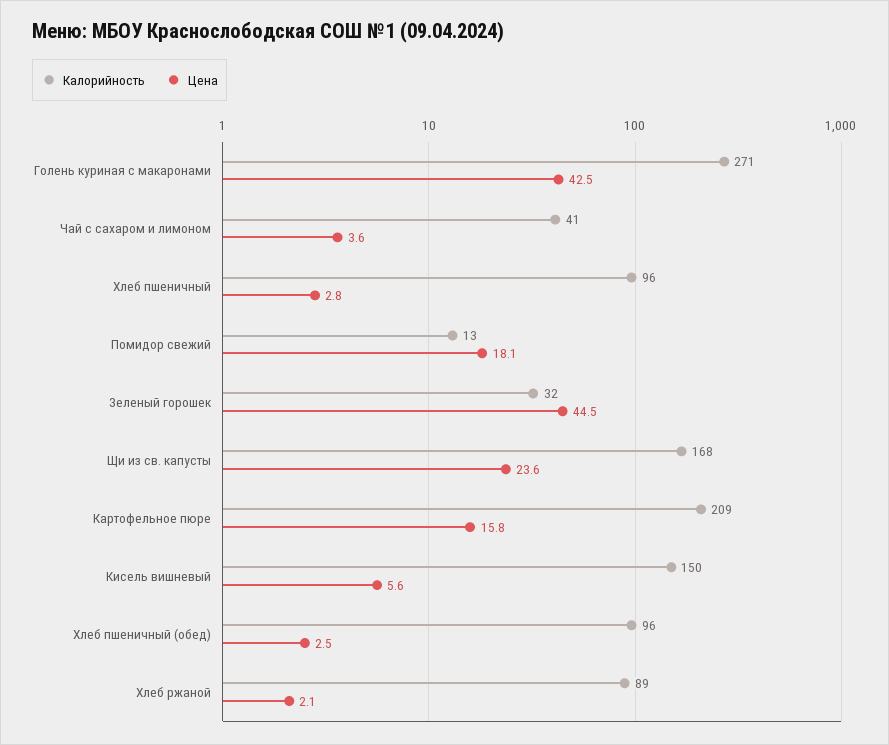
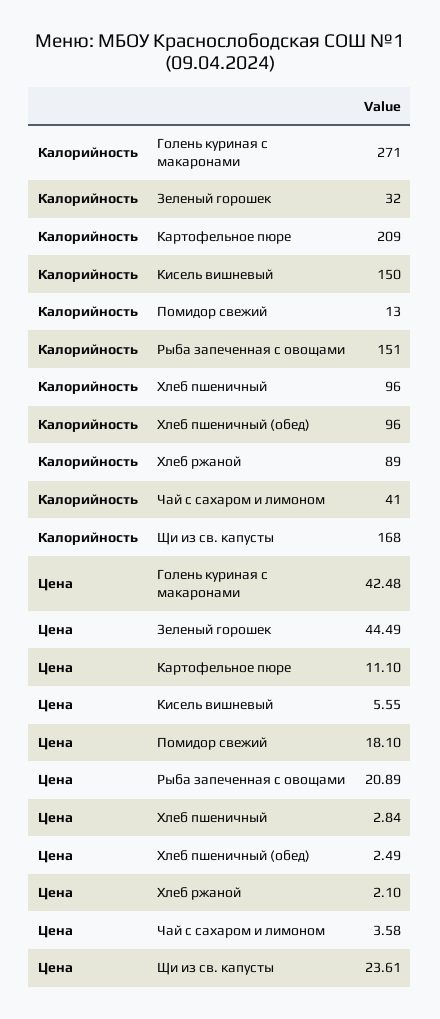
Цена, Картофельное пюре: 15.8 -> 11.1
Калорийность, Рыба запеченная с овощами: none -> 151
Цена, Рыба запеченная с овощами: none -> 20.89

